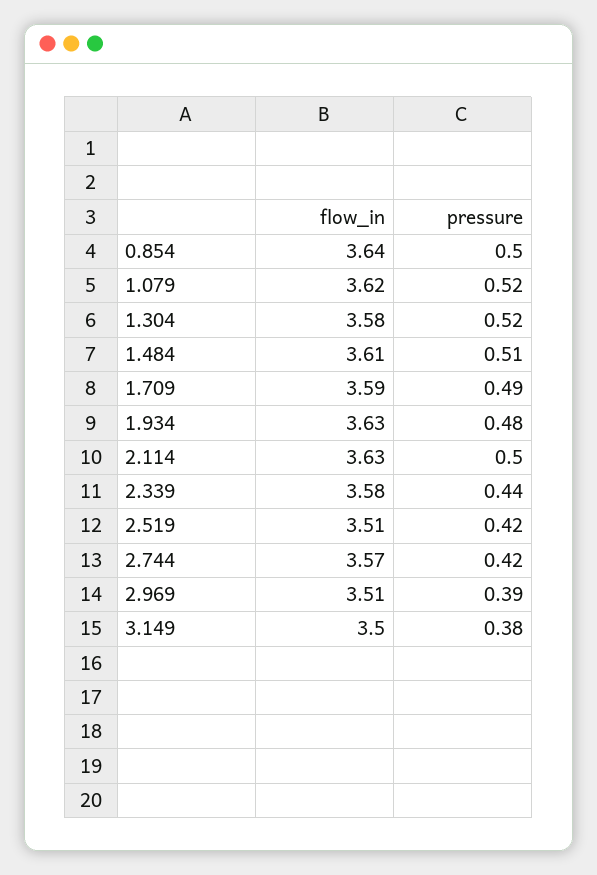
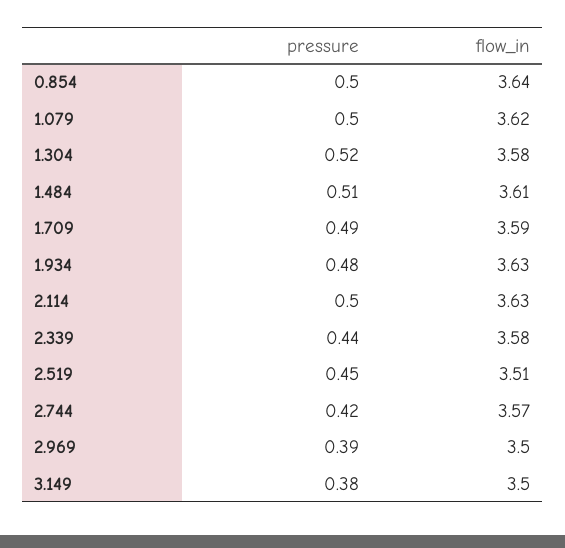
pressure, 1.079: 0.52 -> 0.5
pressure, 2.519: 0.42 -> 0.45
flow_in, 2.969: 3.51 -> 3.5

